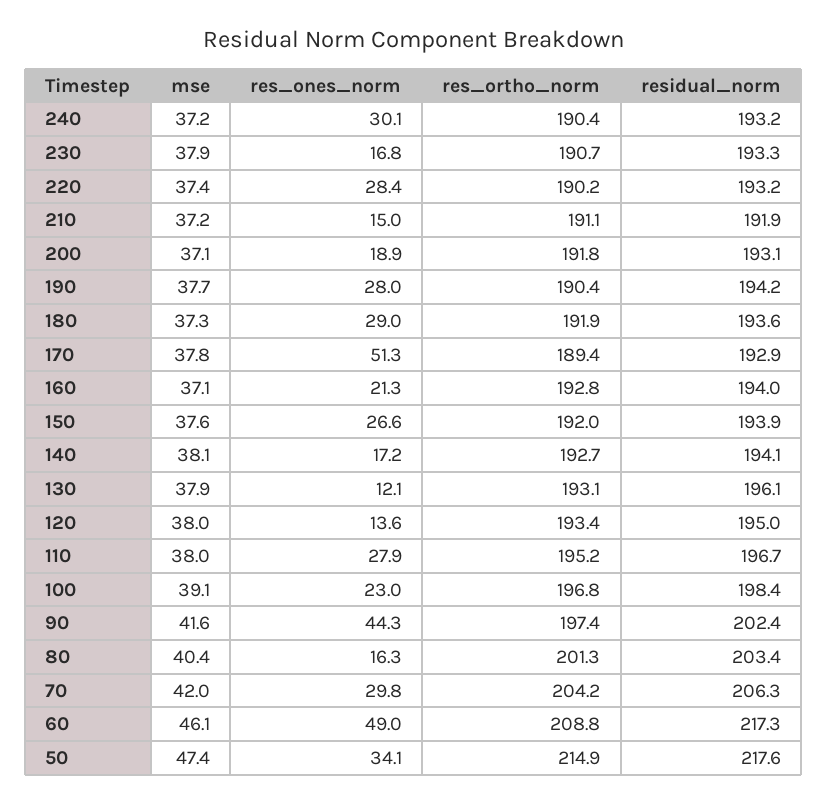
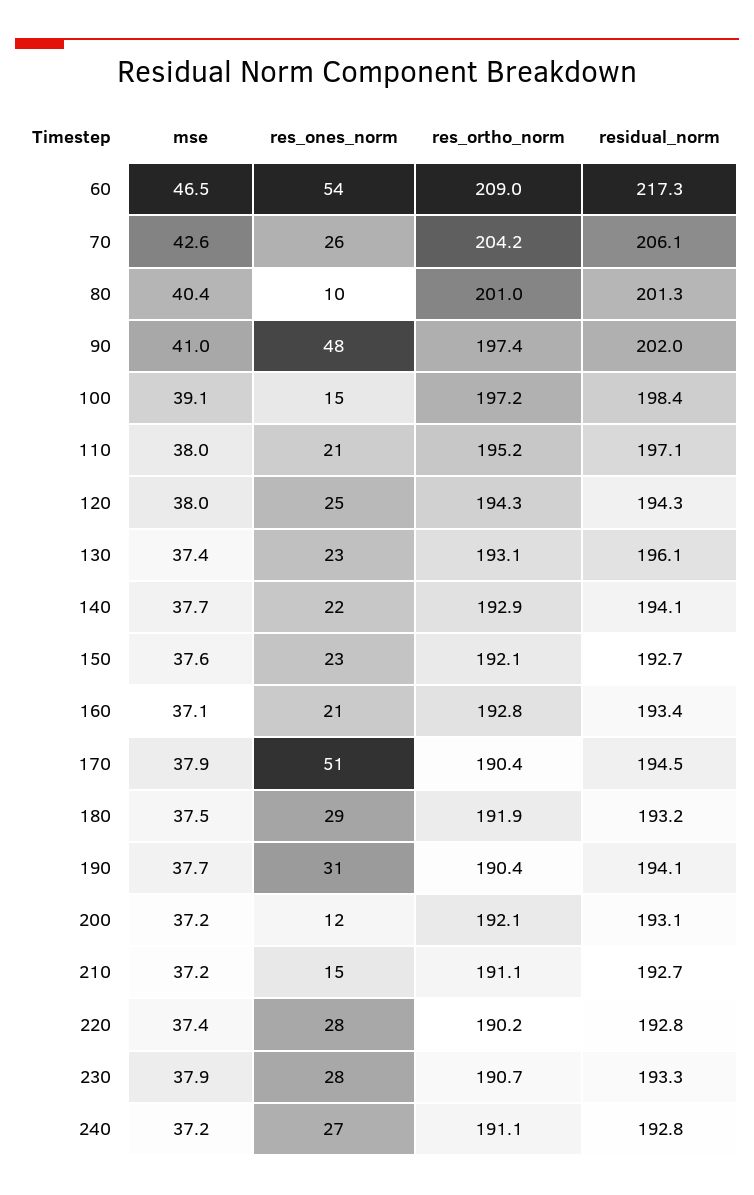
res_ones_norm, 240: 30.1 -> 27
res_ortho_norm, 240: 190.4 -> 191.1
residual_norm, 240: 193.2 -> 192.8
res_ones_norm, 230: 16.8 -> 28
residual_norm, 220: 193.2 -> 192.8
residual_norm, 210: 191.9 -> 192.7
mse, 200: 37.1 -> 37.2
res_ones_norm, 200: 18.9 -> 12
res_ortho_norm, 200: 191.8 -> 192.1
res_ones_norm, 190: 28 -> 31
residual_norm, 190: 194.2 -> 194.1
mse, 180: 37.3 -> 37.5
residual_norm, 180: 193.6 -> 193.2
mse, 170: 37.8 -> 37.9
res_ortho_norm, 170: 189.4 -> 190.4
residual_norm, 170: 192.9 -> 194.5
residual_norm, 160: 194 -> 193.4
res_ones_norm, 150: 26.6 -> 23
res_ortho_norm, 150: 192 -> 192.1
residual_norm, 150: 193.9 -> 192.7
mse, 140: 38.1 -> 37.7
res_ones_norm, 140: 17.2 -> 22
res_ortho_norm, 140: 192.7 -> 192.9
mse, 130: 37.9 -> 37.4
res_ones_norm, 130: 12.1 -> 23
res_ones_norm, 120: 13.6 -> 25
res_ortho_norm, 120: 193.4 -> 194.3
residual_norm, 120: 195 -> 194.3
res_ones_norm, 110: 27.9 -> 21
residual_norm, 110: 196.7 -> 197.1
res_ones_norm, 100: 23 -> 15
res_ortho_norm, 100: 196.8 -> 197.2
mse, 90: 41.6 -> 41
res_ones_norm, 90: 44.3 -> 48
residual_norm, 90: 202.4 -> 202
res_ones_norm, 80: 16.3 -> 10
res_ortho_norm, 80: 201.3 -> 201
residual_norm, 80: 203.4 -> 201.3
mse, 70: 42 -> 42.6
res_ones_norm, 70: 29.8 -> 26
residual_norm, 70: 206.3 -> 206.1
mse, 60: 46.1 -> 46.5
res_ones_norm, 60: 49 -> 54
res_ortho_norm, 60: 208.8 -> 209
mse, 50: 47.4 -> none
res_ones_norm, 50: 34.1 -> none
res_ortho_norm, 50: 214.9 -> none
residual_norm, 50: 217.6 -> none

